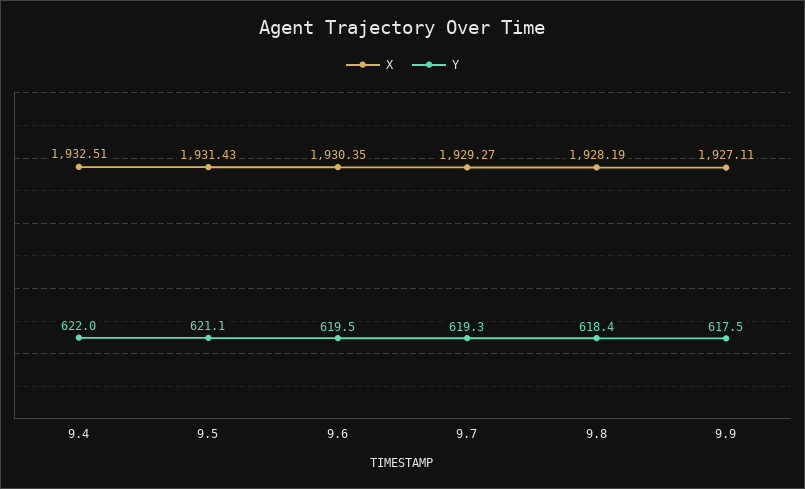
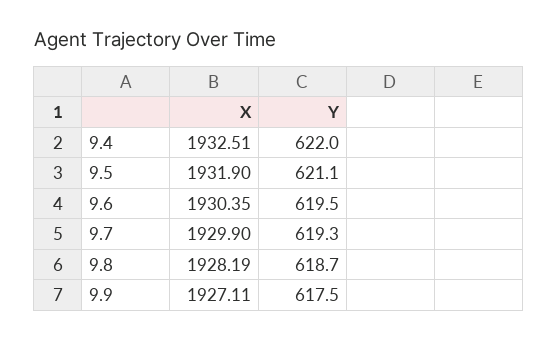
X, 9.5: 1931.43 -> 1931.9
X, 9.7: 1929.27 -> 1929.9
Y, 9.8: 618.4 -> 618.7

